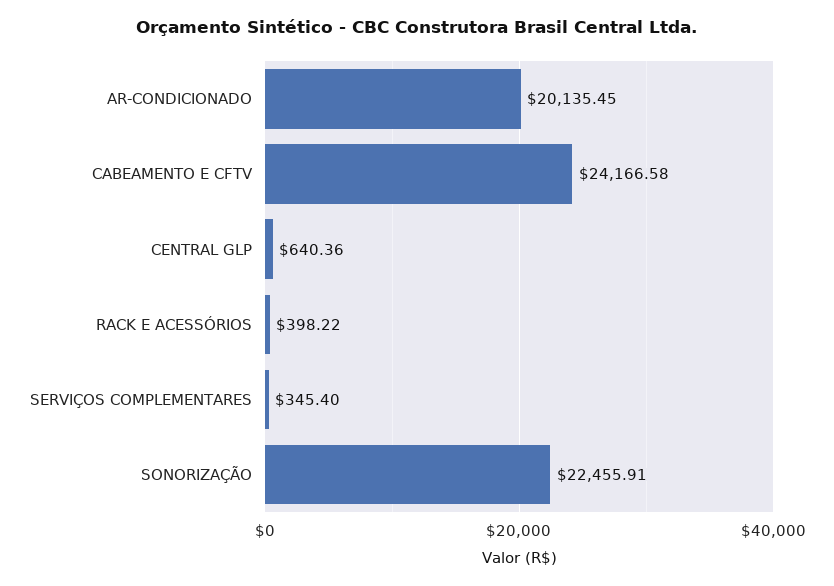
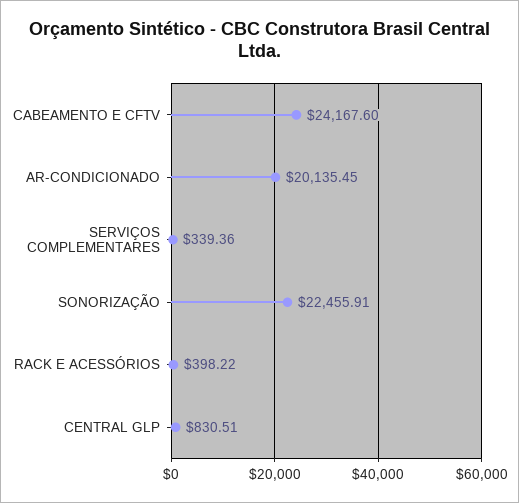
CABEAMENTO E CFTV: 24166.58 -> 24167.6
CENTRAL GLP: 640.36 -> 830.51
SERVIÇOS COMPLEMENTARES: 345.4 -> 339.36

